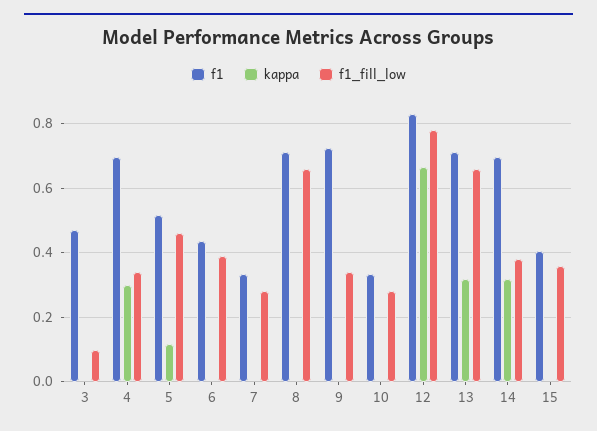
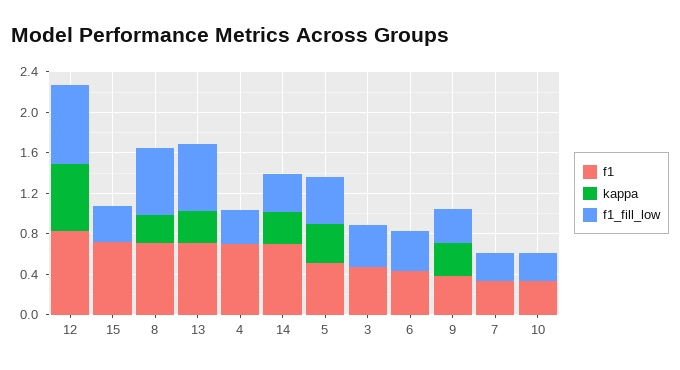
f1_fill_low, 3: 0.1 -> 0.4
kappa, 4: 0.3 -> 0
kappa, 5: 0.12 -> 0.4
kappa, 8: 0 -> 0.3
f1, 9: 0.72 -> 0.4
kappa, 9: 0 -> 0.3
f1, 15: 0.4 -> 0.7

